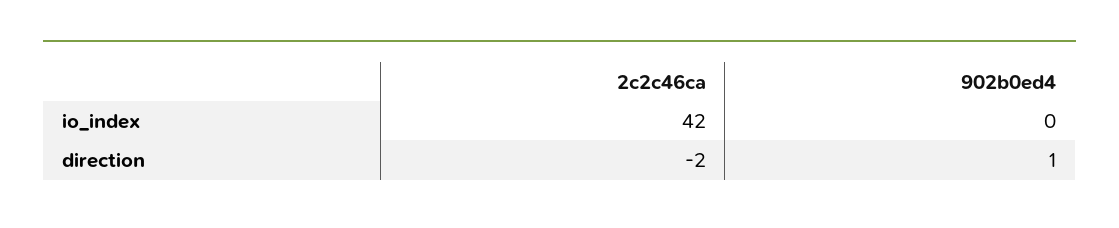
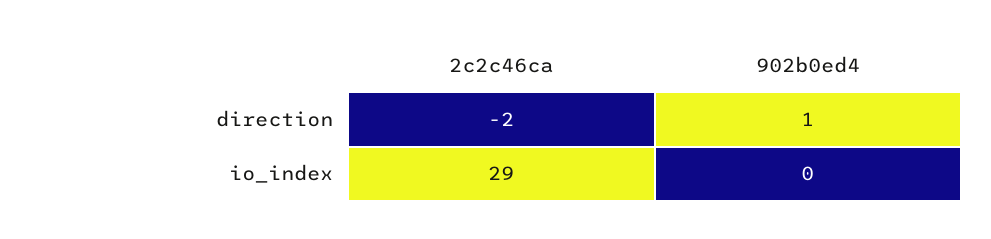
2c2c46ca, io_index: 42 -> 29

